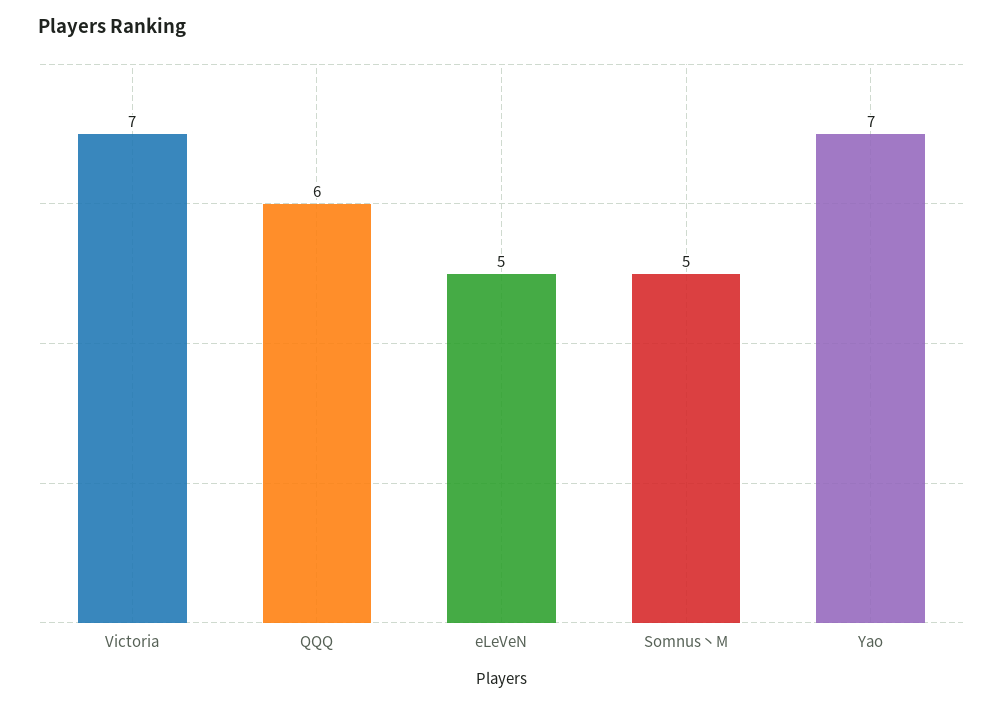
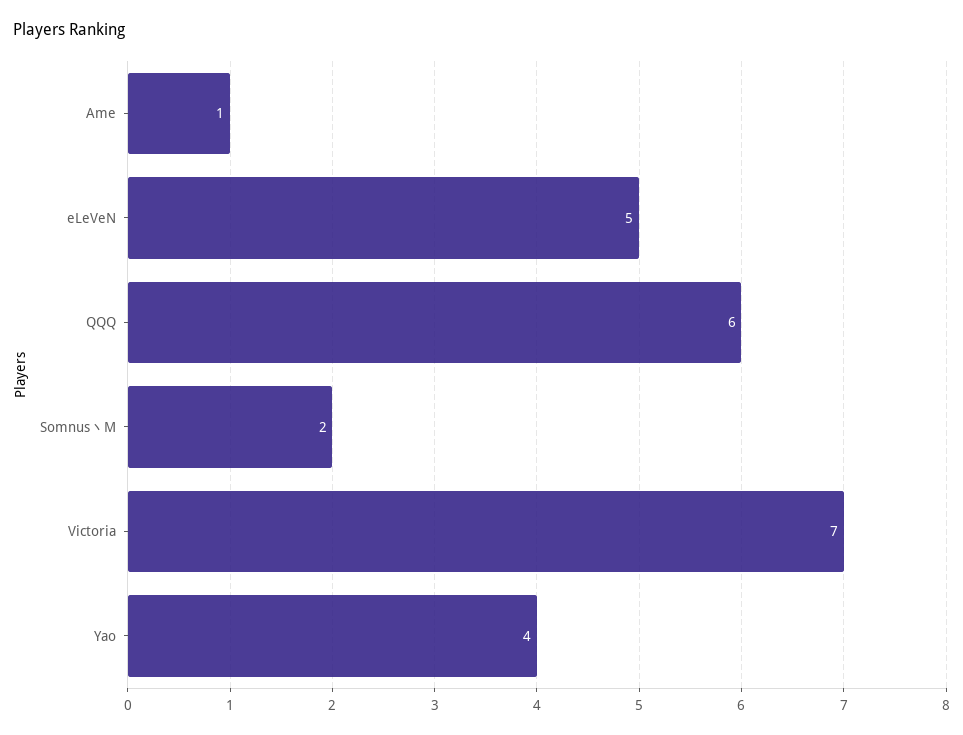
Somnus丶M: 5 -> 2
Yao: 7 -> 4
Ame: none -> 1

